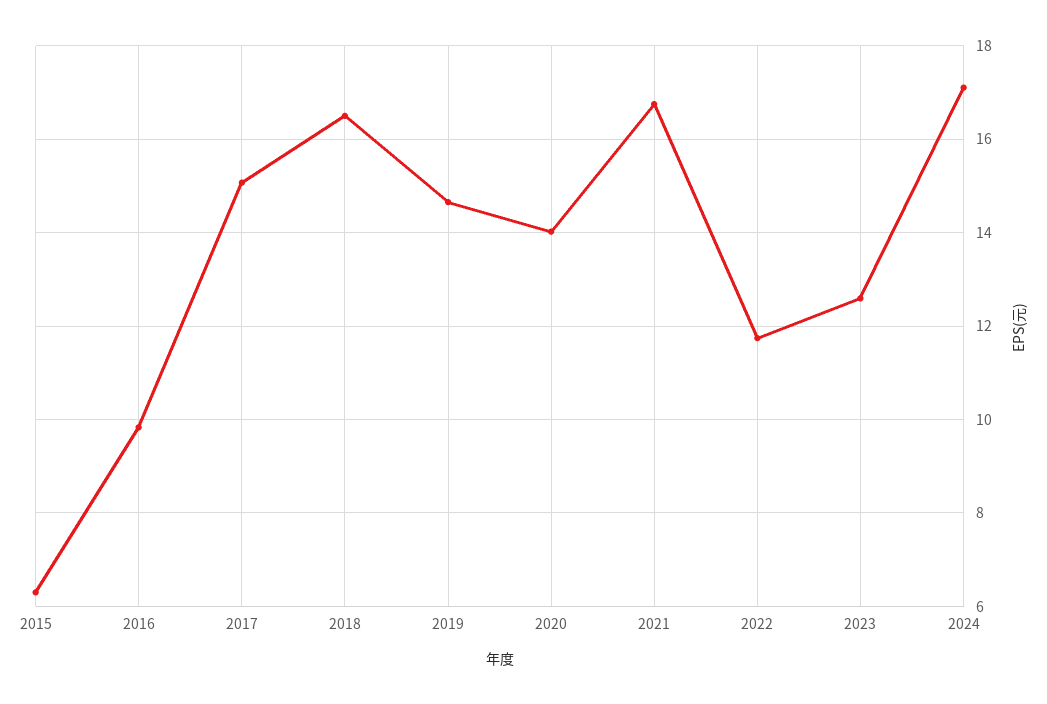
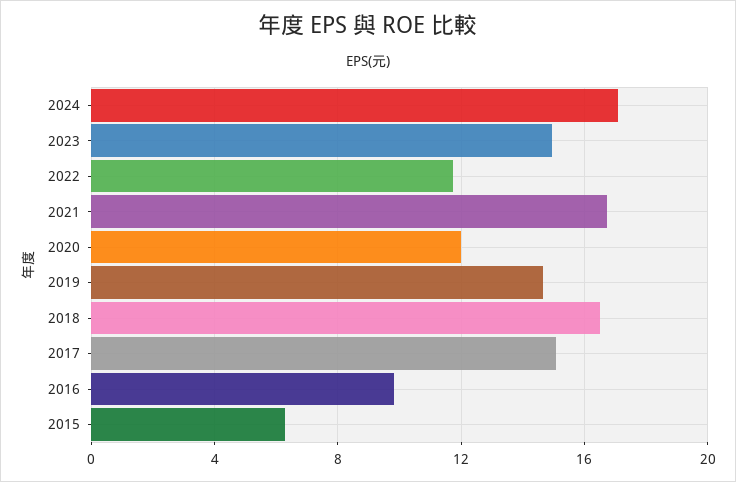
2020: 14 -> 12
2023: 12.6 -> 15

